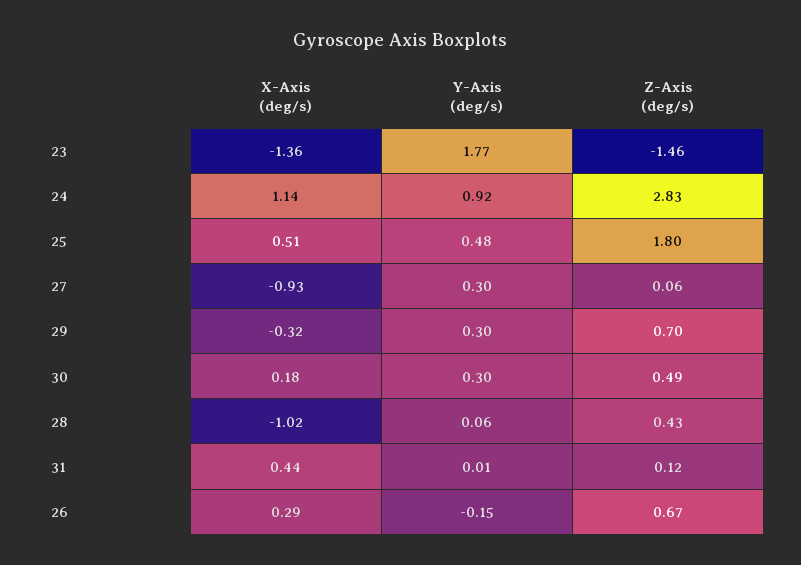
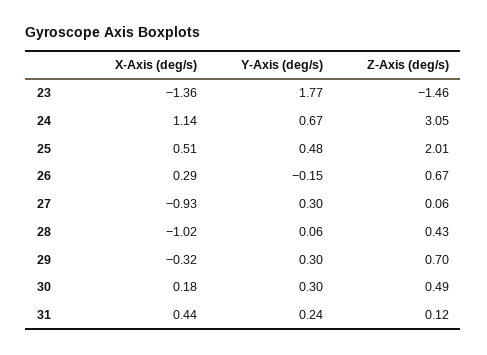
Y-Axis (deg/s), 24: 0.92 -> 0.67
Z-Axis (deg/s), 24: 2.83 -> 3.05
Z-Axis (deg/s), 25: 1.8 -> 2.01
Y-Axis (deg/s), 31: 0.01 -> 0.24

